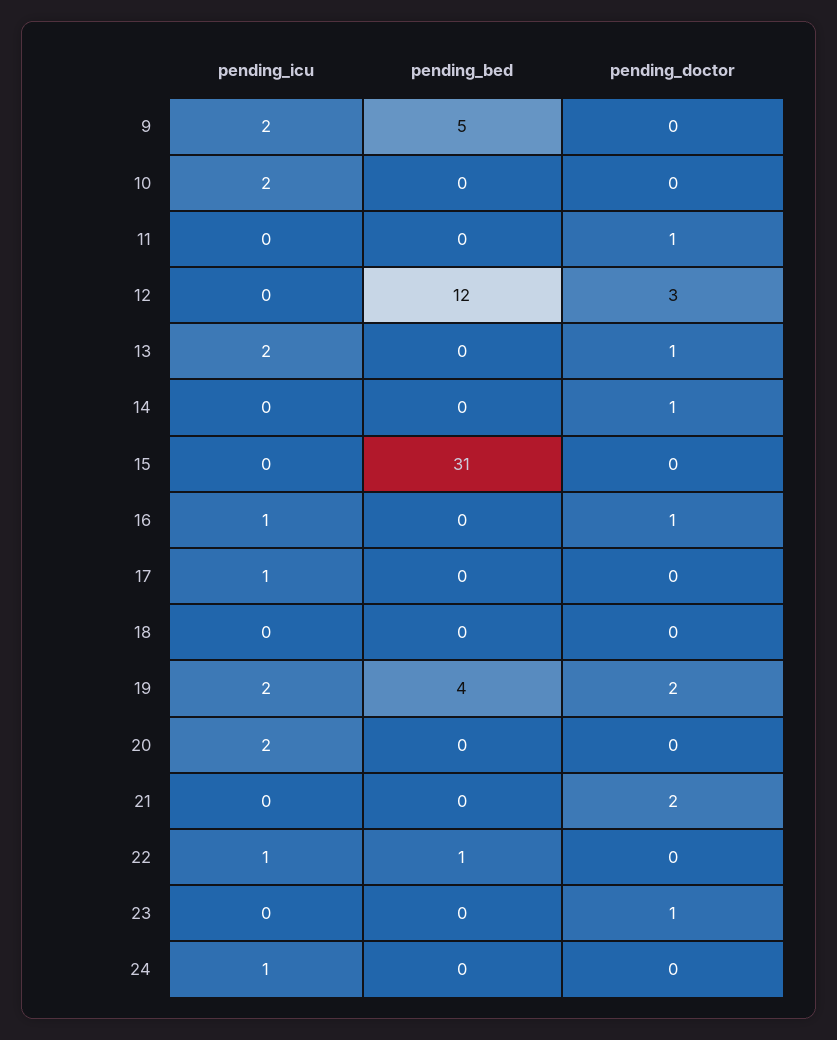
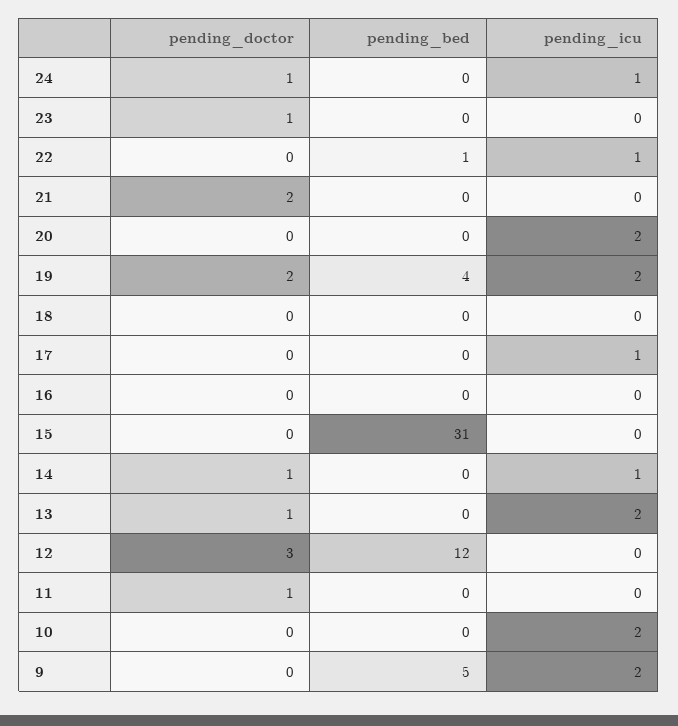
pending_icu, 14: 0 -> 1
pending_icu, 16: 1 -> 0
pending_doctor, 16: 1 -> 0
pending_doctor, 24: 0 -> 1

